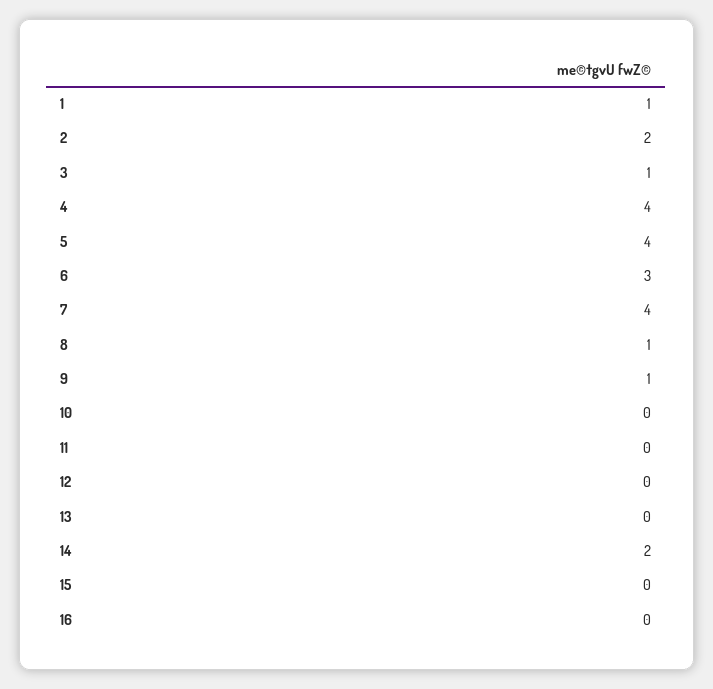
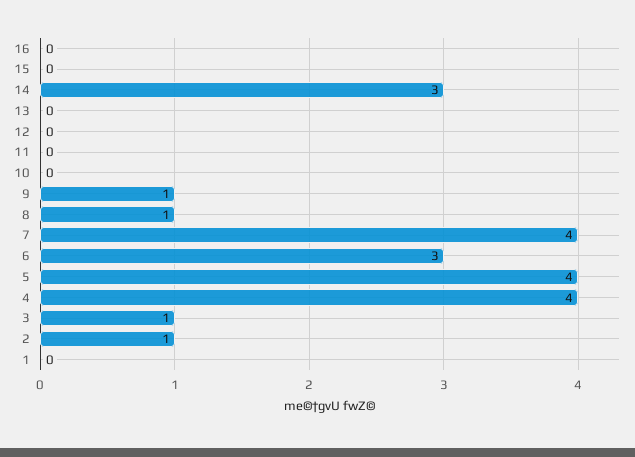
1: 1 -> 0
2: 2 -> 1
14: 2 -> 3

